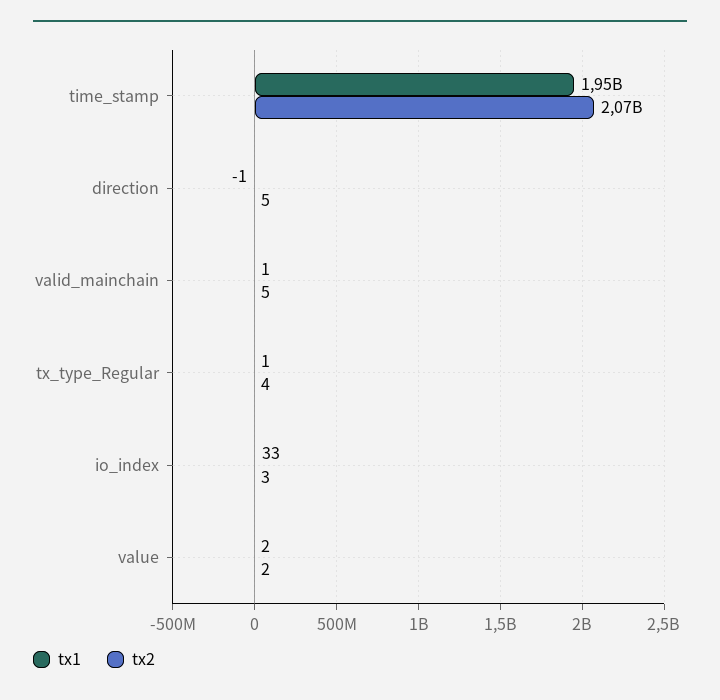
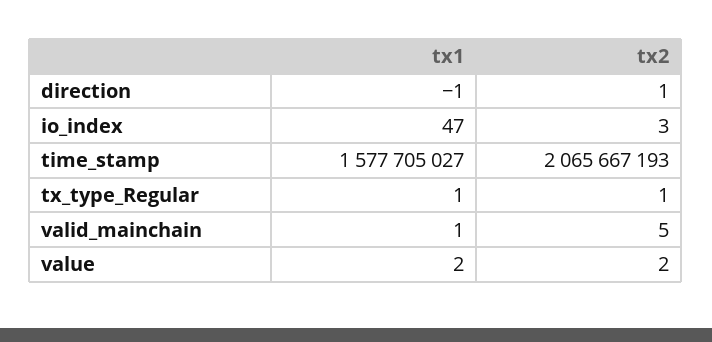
tx1, time_stamp: 1950000000 -> 1577705027
tx2, direction: 5 -> 1
tx2, tx_type_Regular: 4 -> 1
tx1, io_index: 33 -> 47

